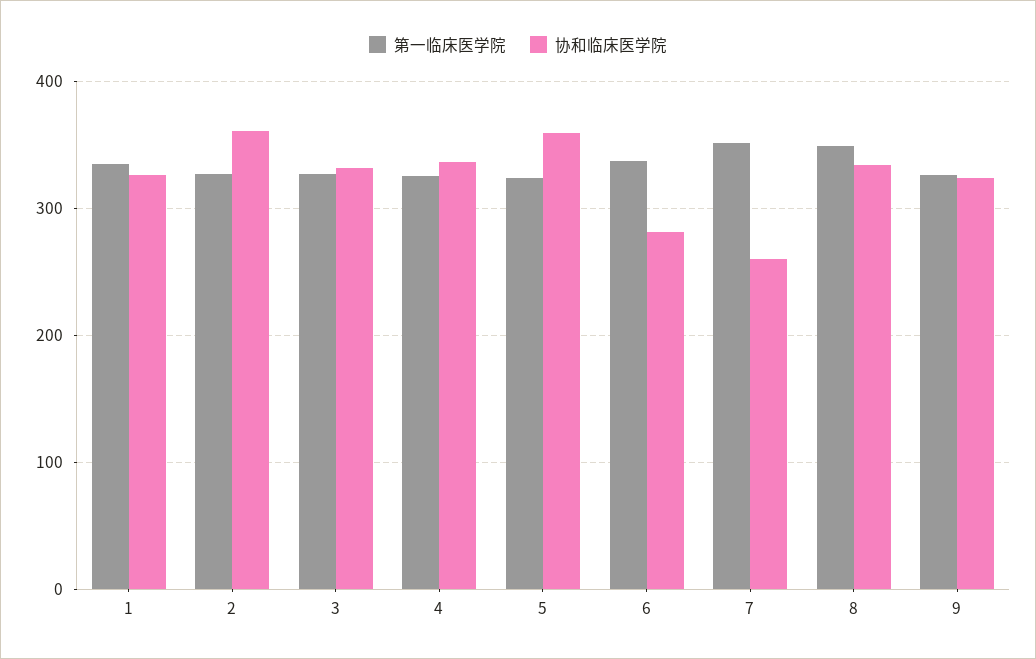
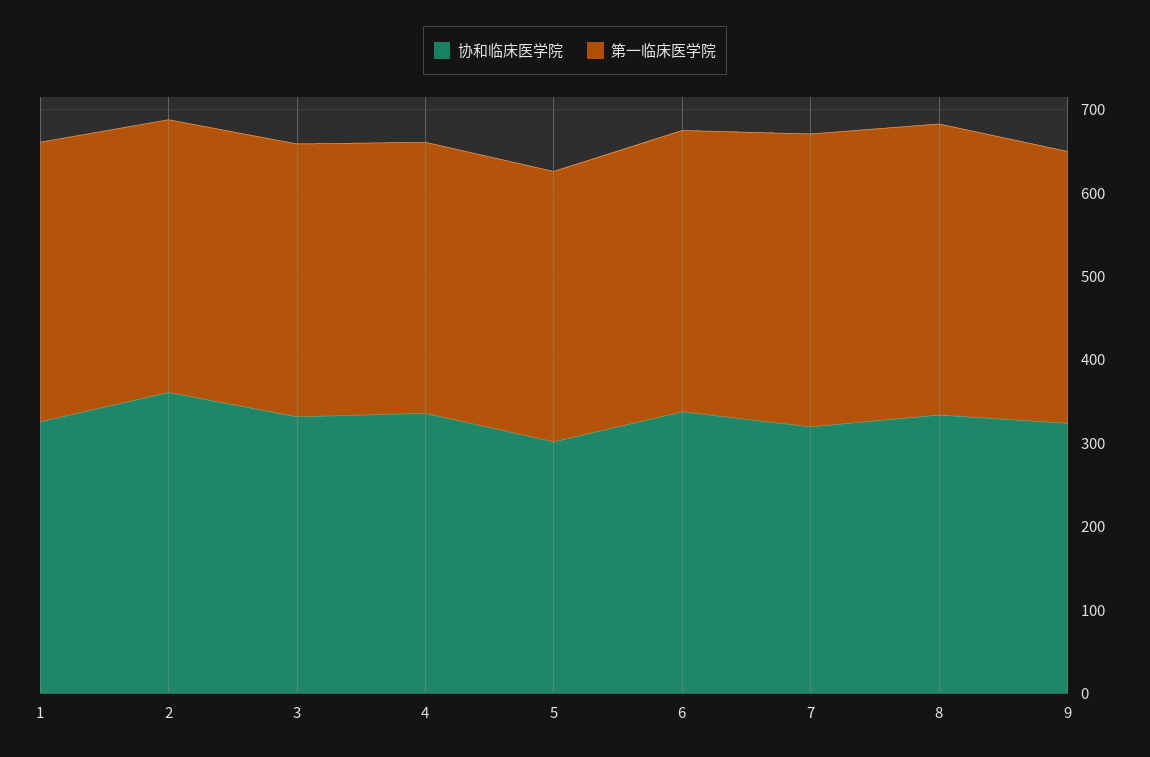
协和临床医学院, 5: 360 -> 300
协和临床医学院, 6: 280 -> 340
协和临床医学院, 7: 260 -> 320

